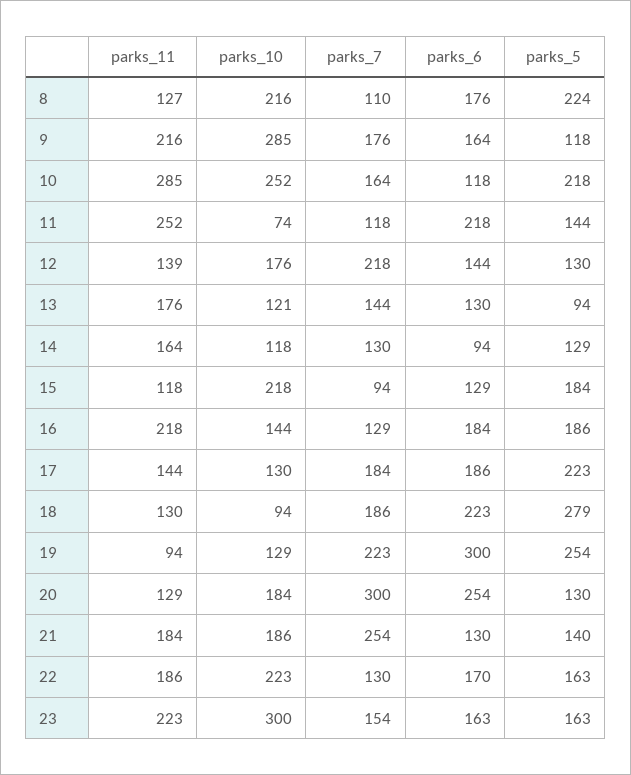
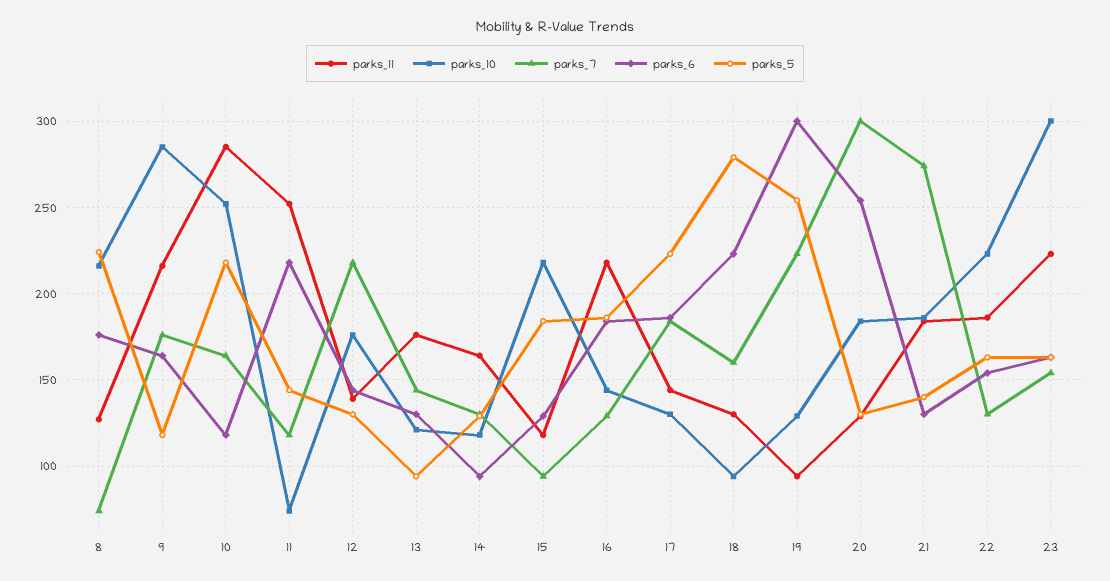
parks_7, 8: 110 -> 75
parks_7, 18: 186 -> 160
parks_7, 21: 254 -> 275
parks_6, 22: 170 -> 155

